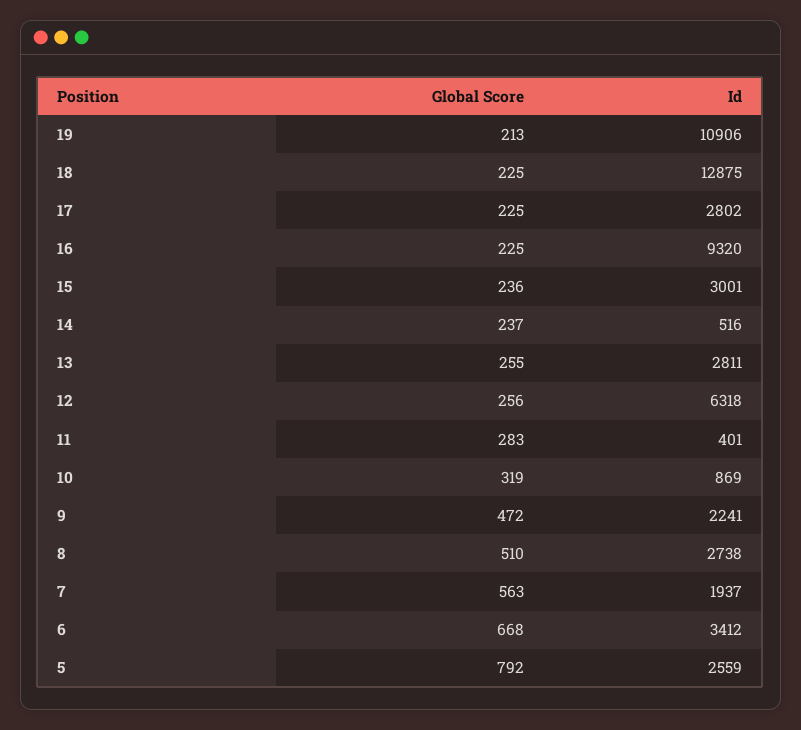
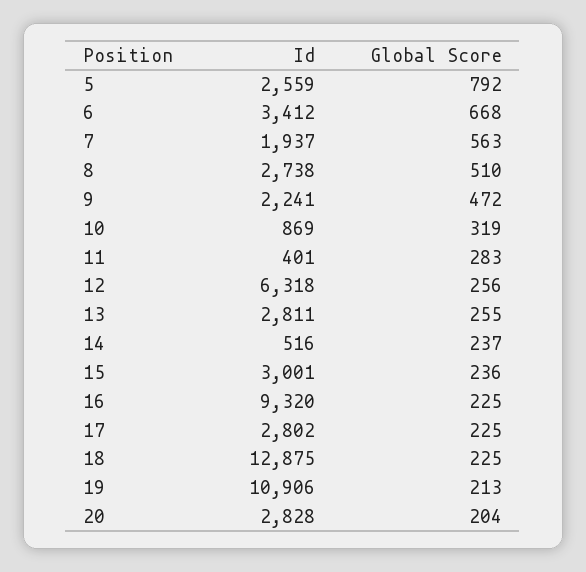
Id, 20: none -> 2828
Global Score, 20: none -> 204

